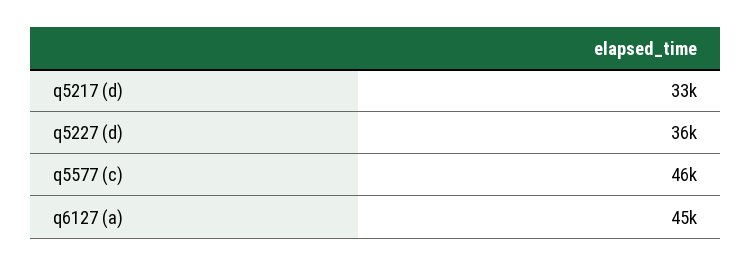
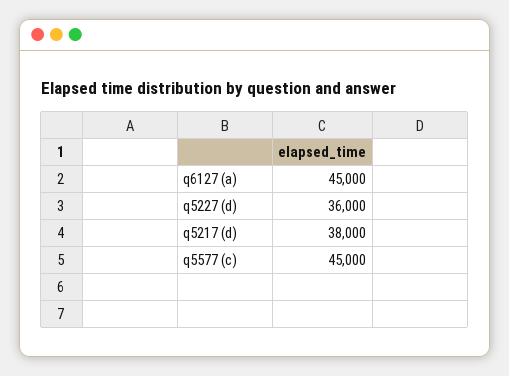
q5217 (d): 33000 -> 38000
q5577 (c): 46000 -> 45000

